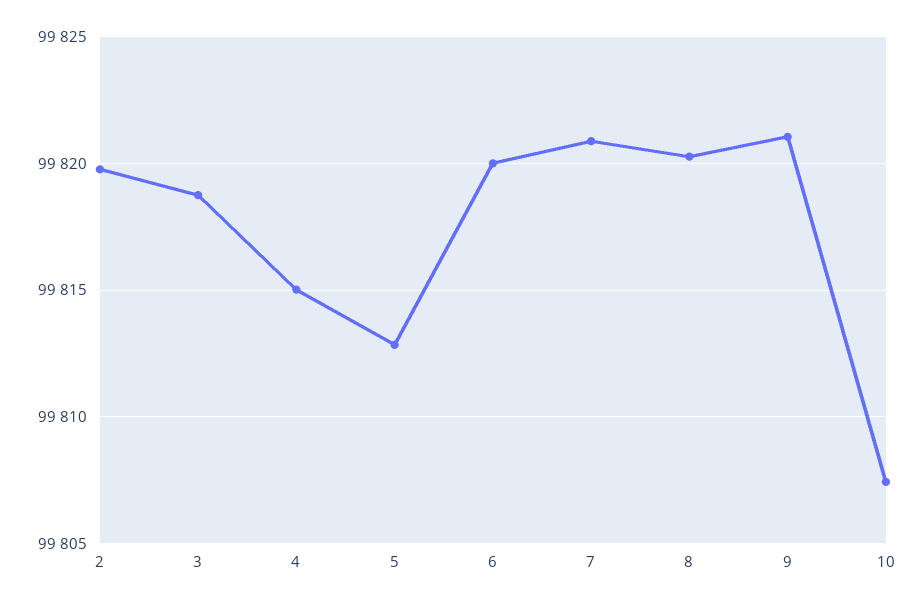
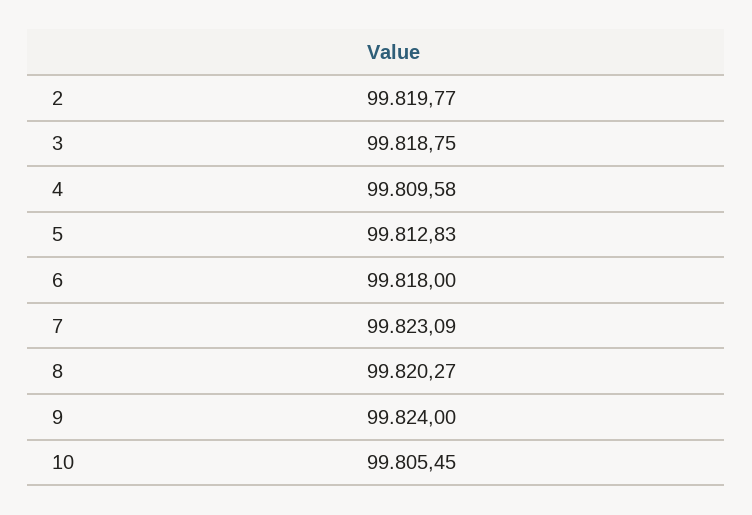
4: 99815 -> 99809.58
6: 99820 -> 99818
7: 99821 -> 99823.09
9: 99821 -> 99824
10: 99807.5 -> 99805.45

